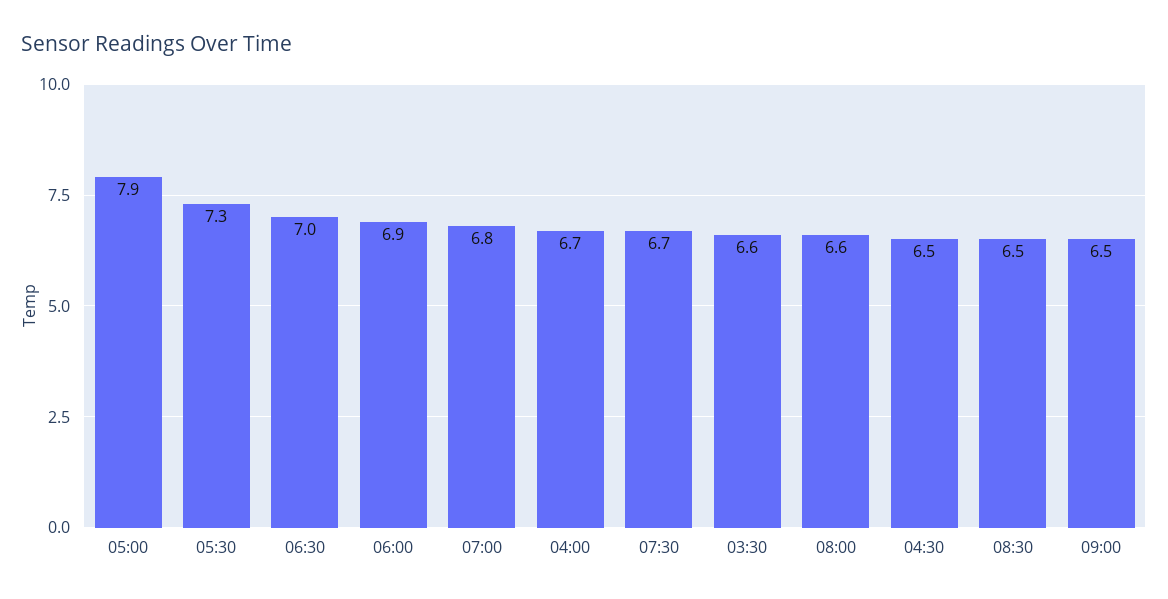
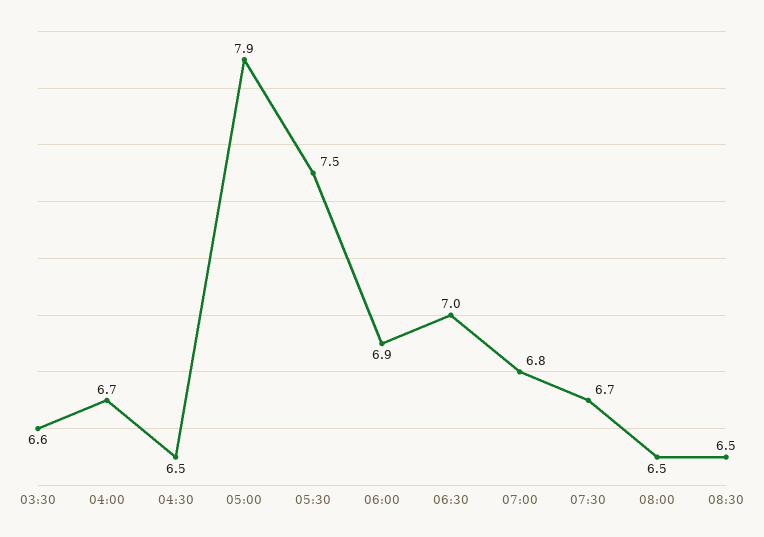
05:30: 7.3 -> 7.5
08:00: 6.6 -> 6.5
09:00: 6.5 -> none

